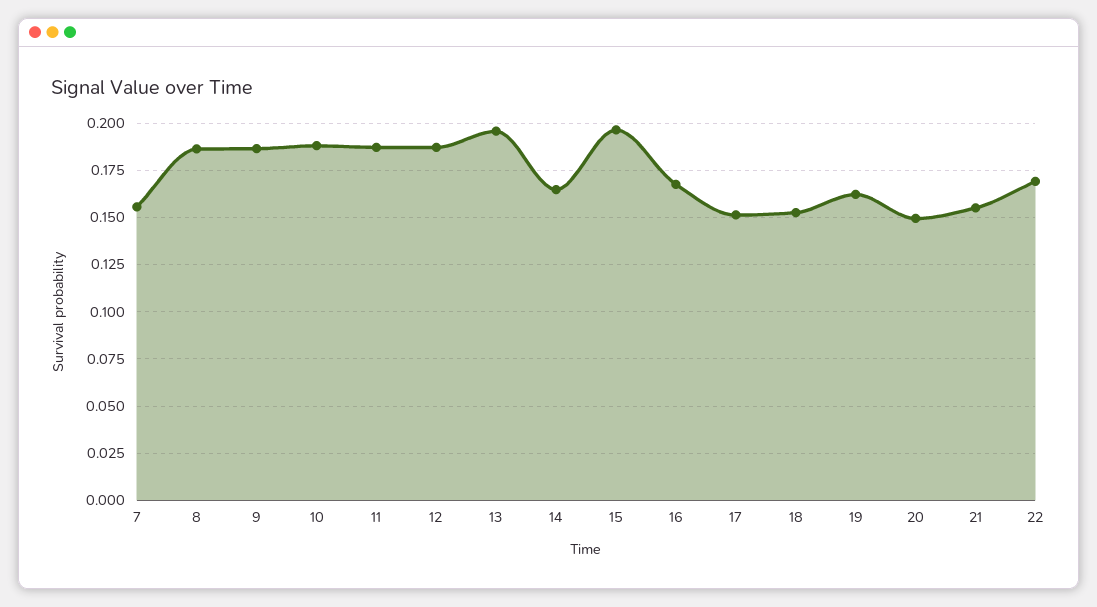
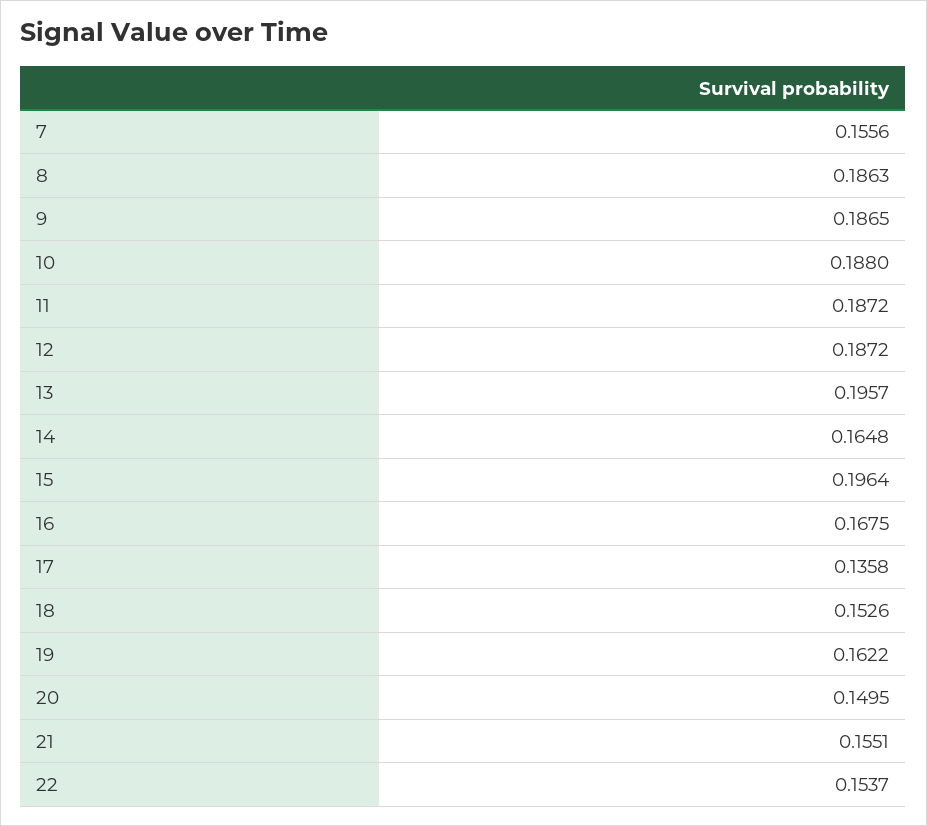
17: 0.15 -> 0.1358
22: 0.17 -> 0.1537

